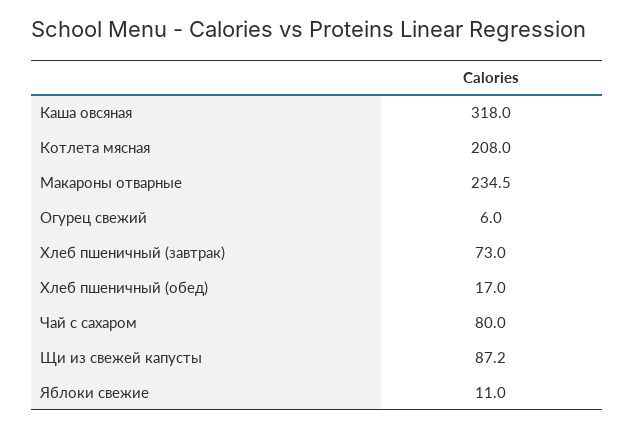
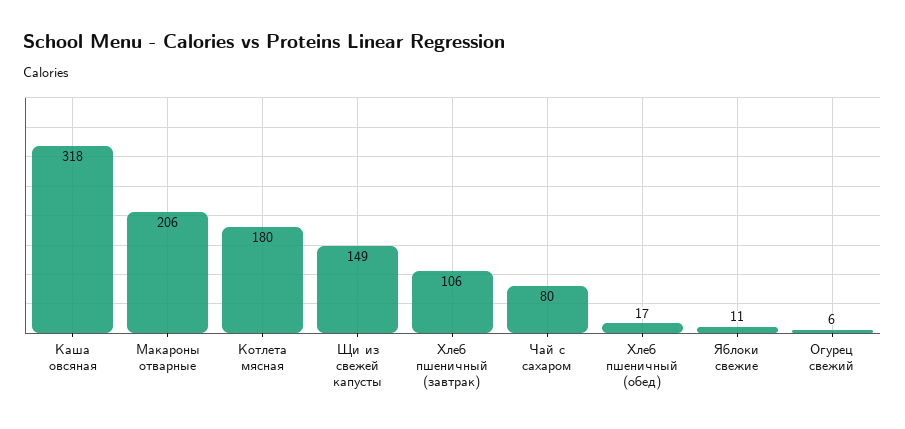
Котлета мясная: 208 -> 180
Макароны отварные: 234.5 -> 206
Хлеб пшеничный (завтрак): 73 -> 106
Щи из свежей капусты: 87.2 -> 149

